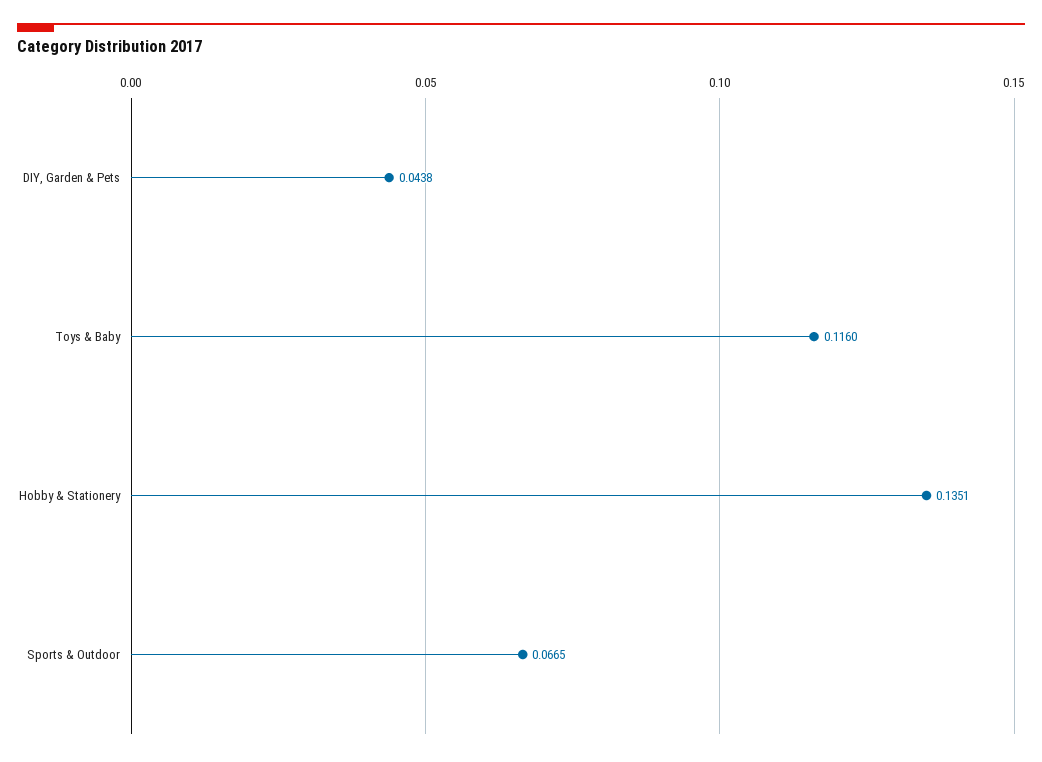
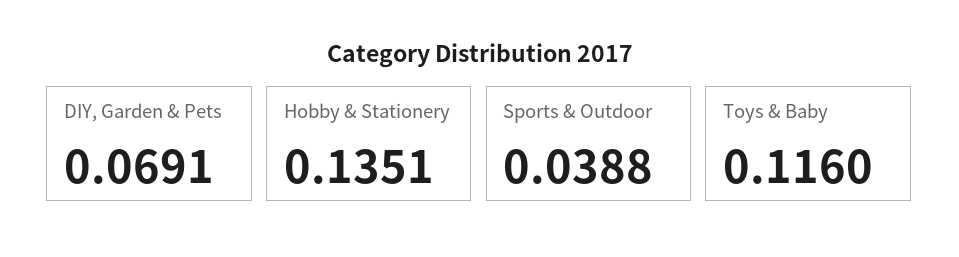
DIY, Garden & Pets: 0.0438 -> 0.0691
Sports & Outdoor: 0.0665 -> 0.0388

